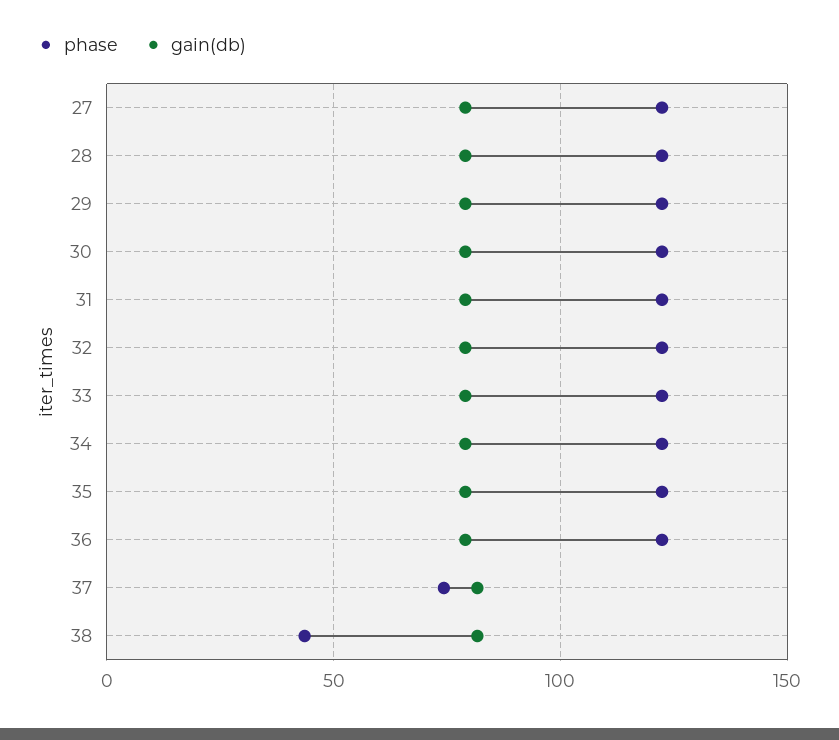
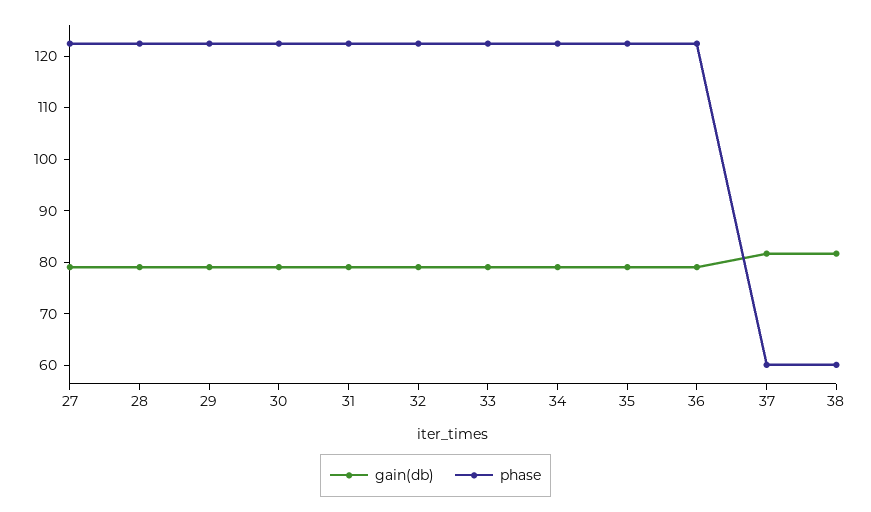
phase, 37: 75 -> 60
phase, 38: 45 -> 60

